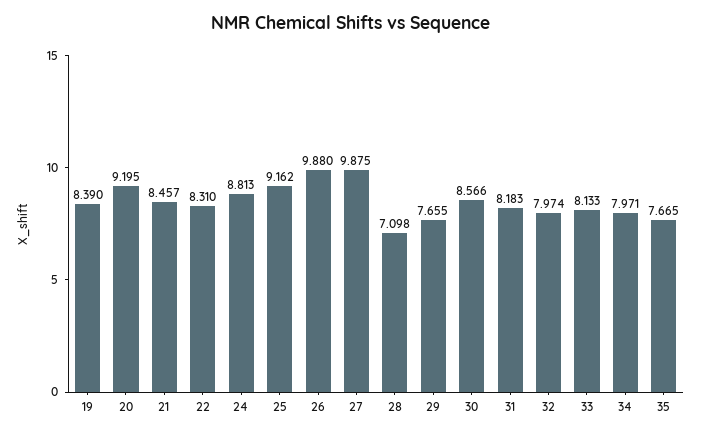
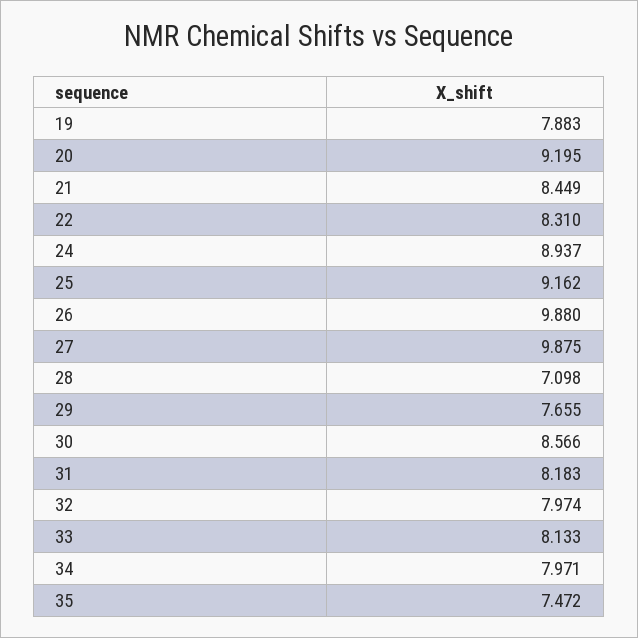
19: 8.39 -> 7.883
21: 8.457 -> 8.449
24: 8.813 -> 8.937
35: 7.665 -> 7.472

